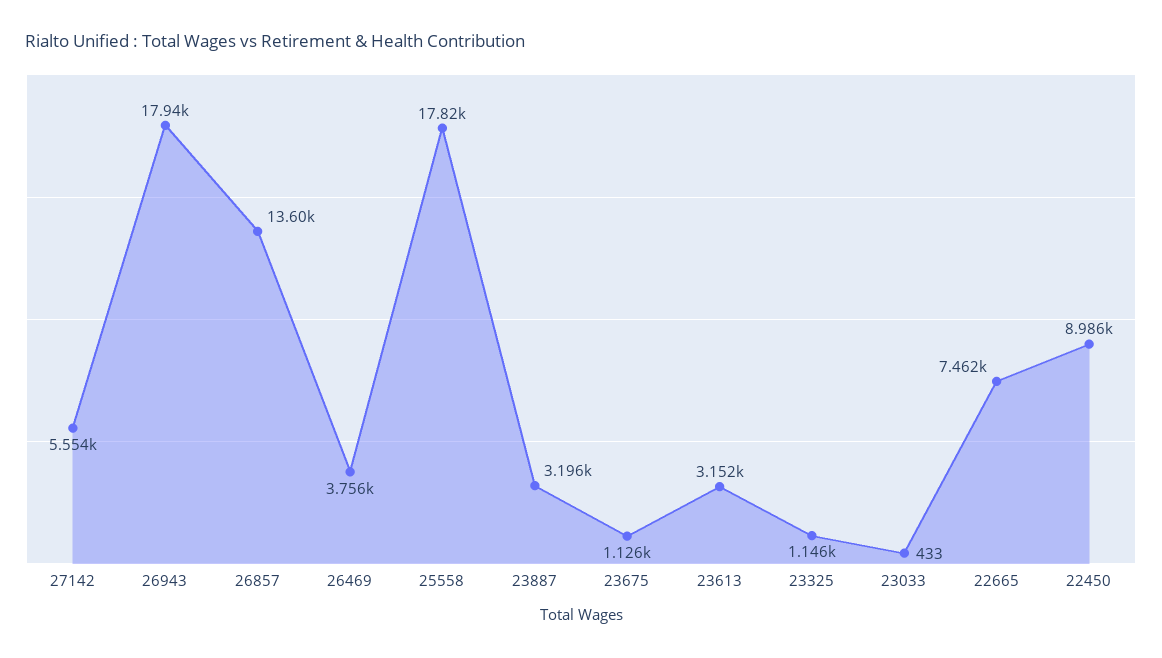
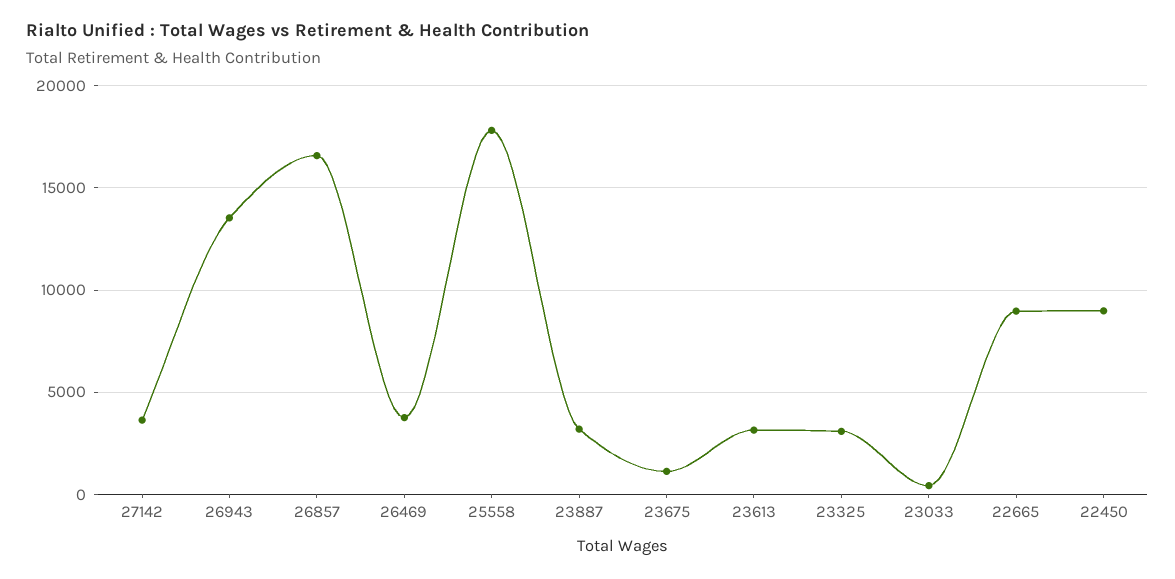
27142: 5554 -> 3500
26943: 17940 -> 13500
26857: 13600 -> 16500
23325: 1146 -> 3000
22665: 7462 -> 9000

